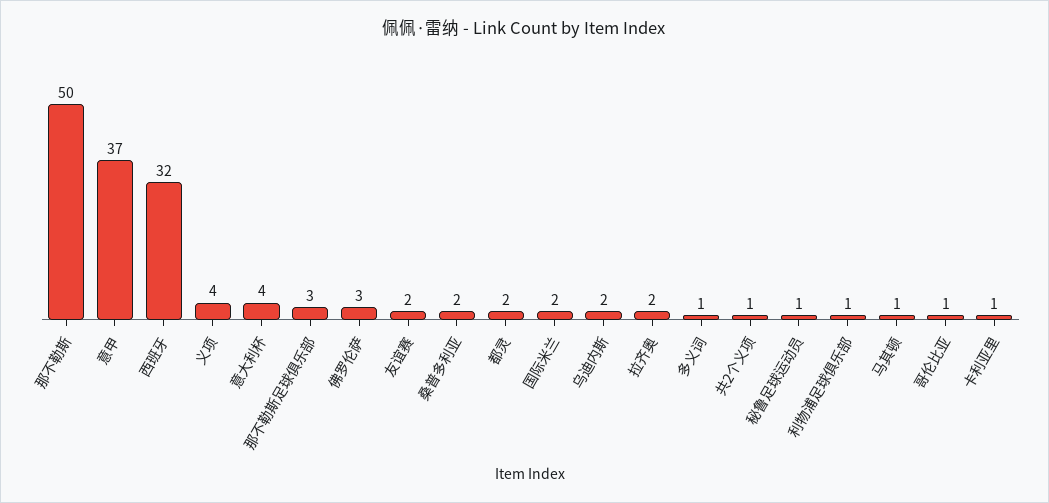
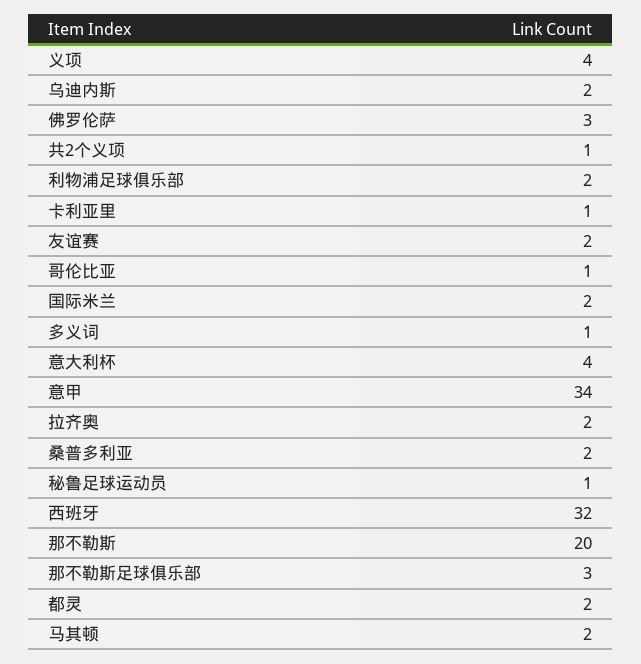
那不勒斯: 50 -> 20
意甲: 37 -> 34
利物浦足球俱乐部: 1 -> 2
马其顿: 1 -> 2

